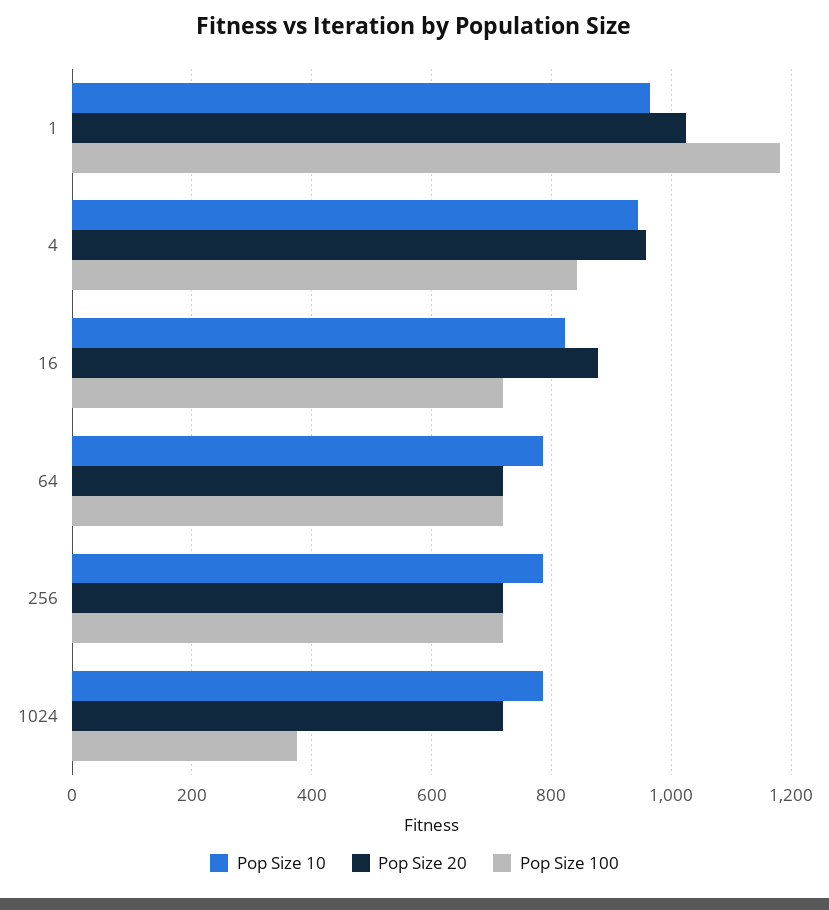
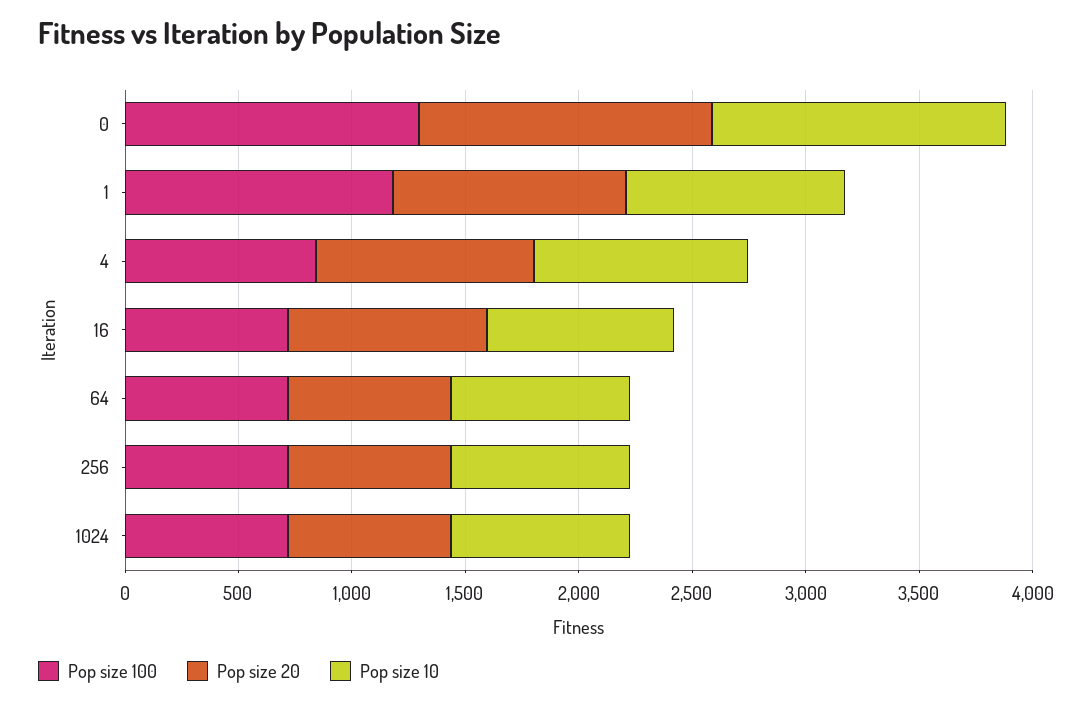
Pop Size 100, 1024: 380 -> 700
Pop Size 100, 0: none -> 1300
Pop Size 20, 0: none -> 1300
Pop Size 10, 0: none -> 1300

